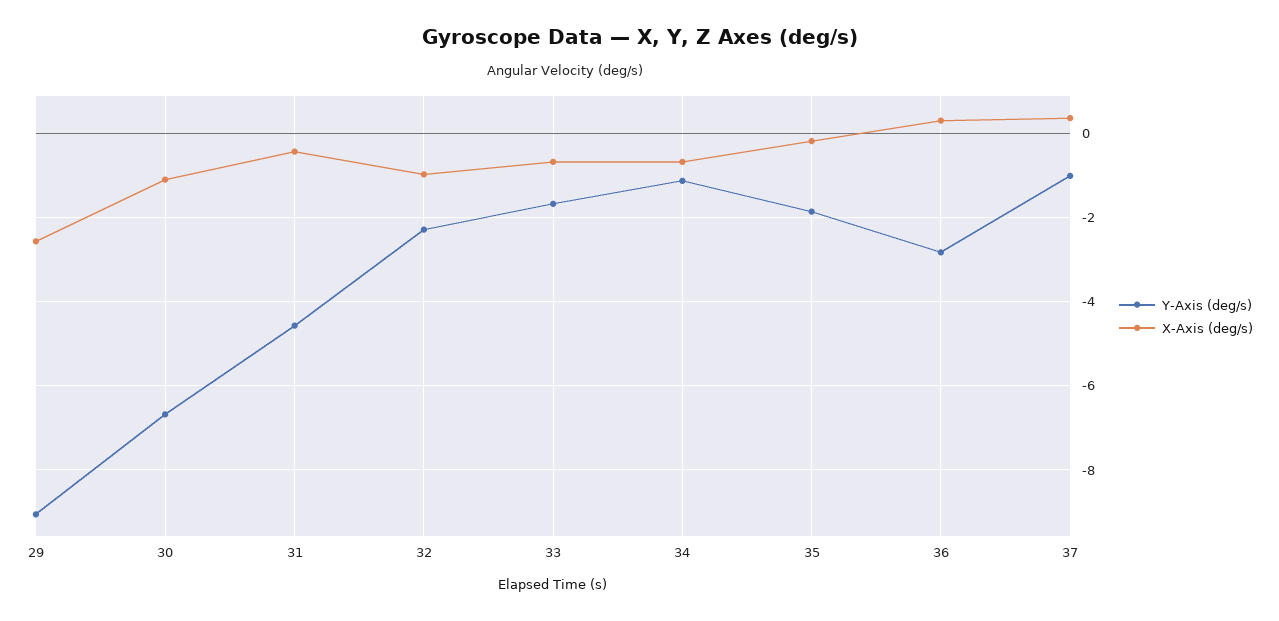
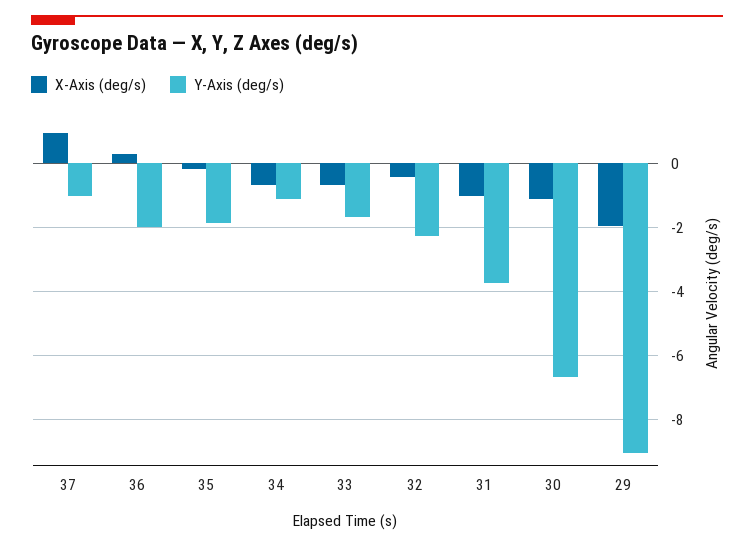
X-Axis (deg/s), 29: -2.6 -> -2
Y-Axis (deg/s), 31: -4.6 -> -3.8
X-Axis (deg/s), 31: -0.4 -> -1
X-Axis (deg/s), 32: -1 -> -0.4
Y-Axis (deg/s), 36: -2.8 -> -2
X-Axis (deg/s), 37: 0.4 -> 1

